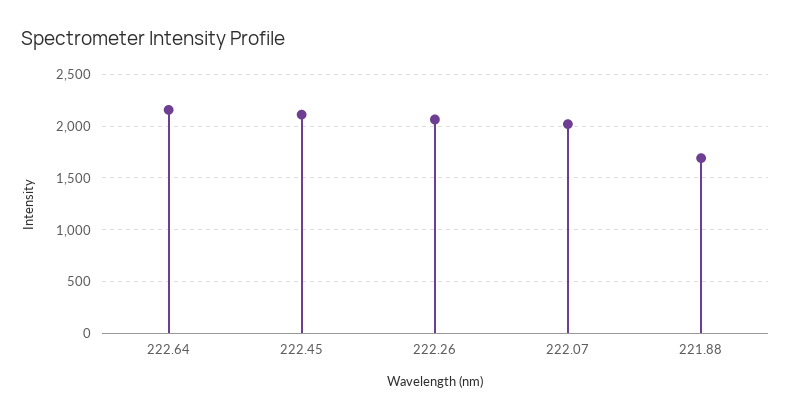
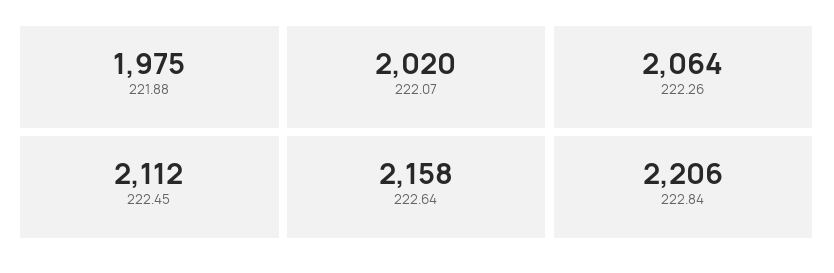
221.88: 1700 -> 1975
222.84: none -> 2206

